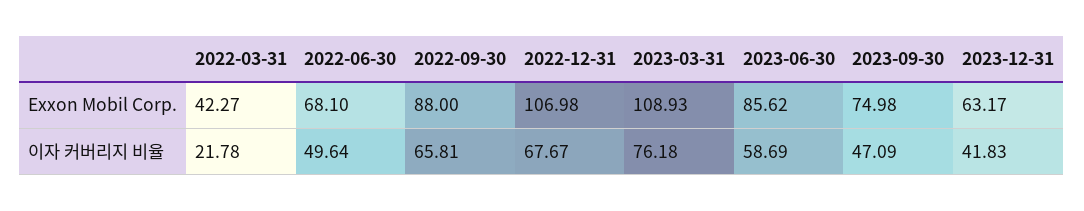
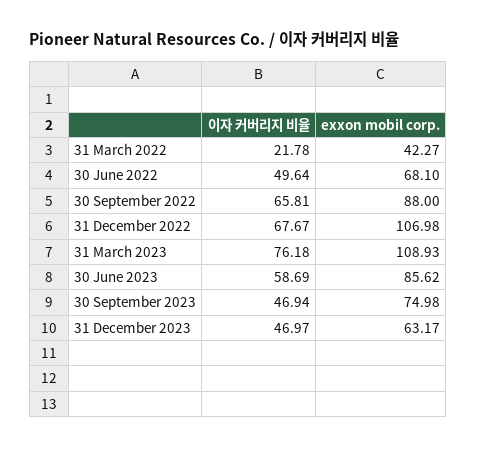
2023-09-30, 이자 커버리지 비율: 47.09 -> 46.94
2023-12-31, 이자 커버리지 비율: 41.83 -> 46.97

